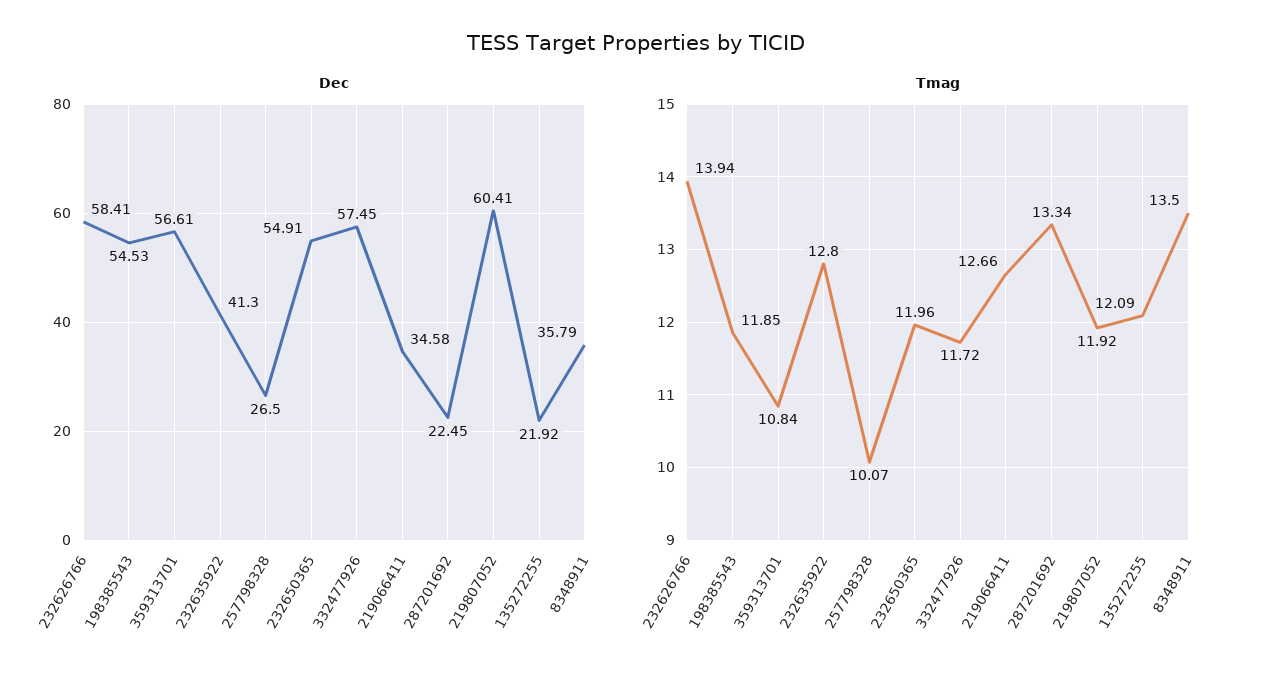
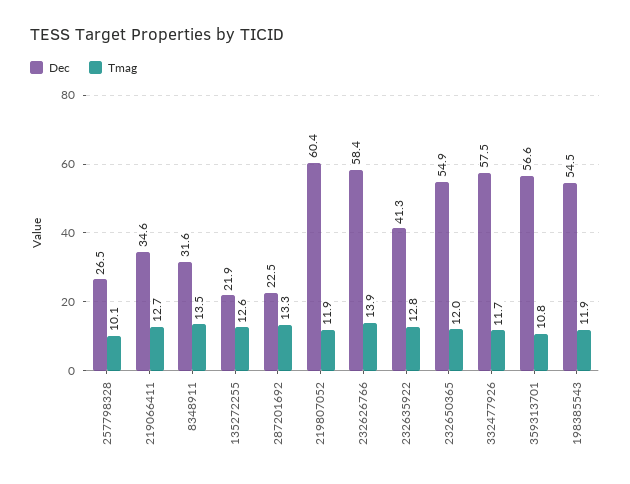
Dec, 8348911: 35.79 -> 31.6
Tmag, 135272255: 12.09 -> 12.6

